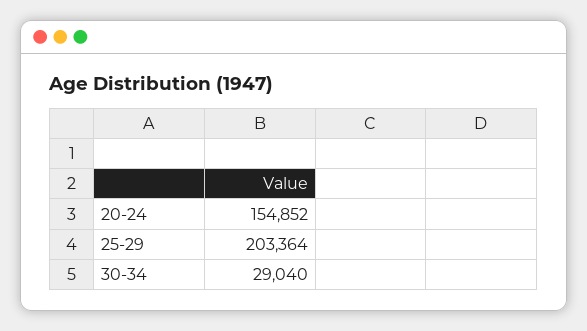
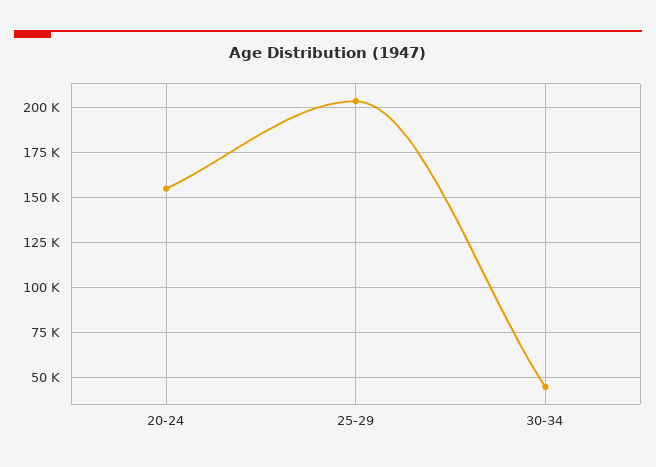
30-34: 29040 -> 45000

